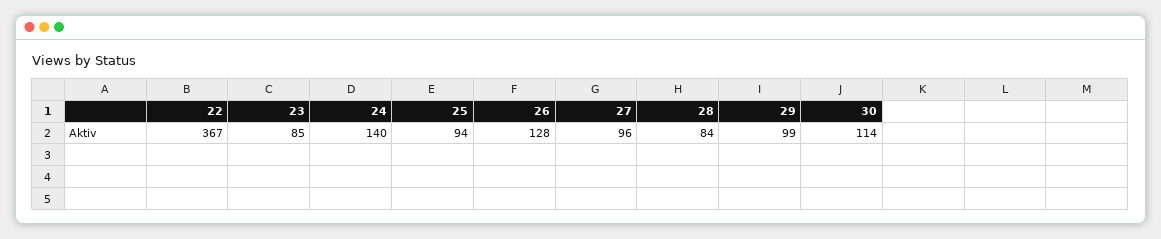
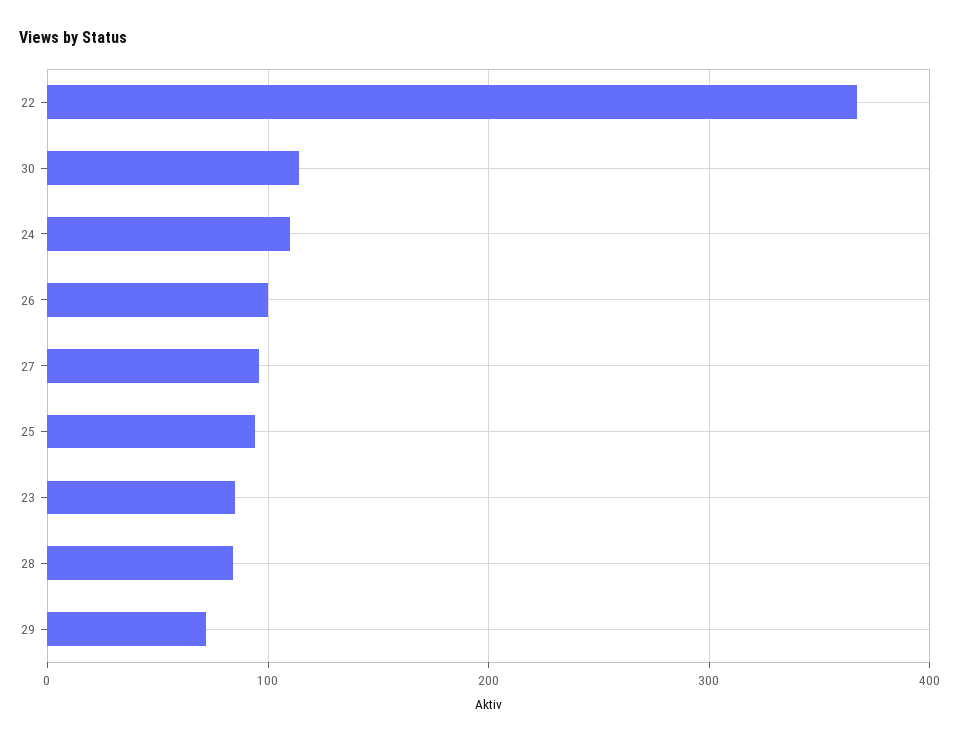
24: 140 -> 110
26: 128 -> 100
29: 99 -> 70

